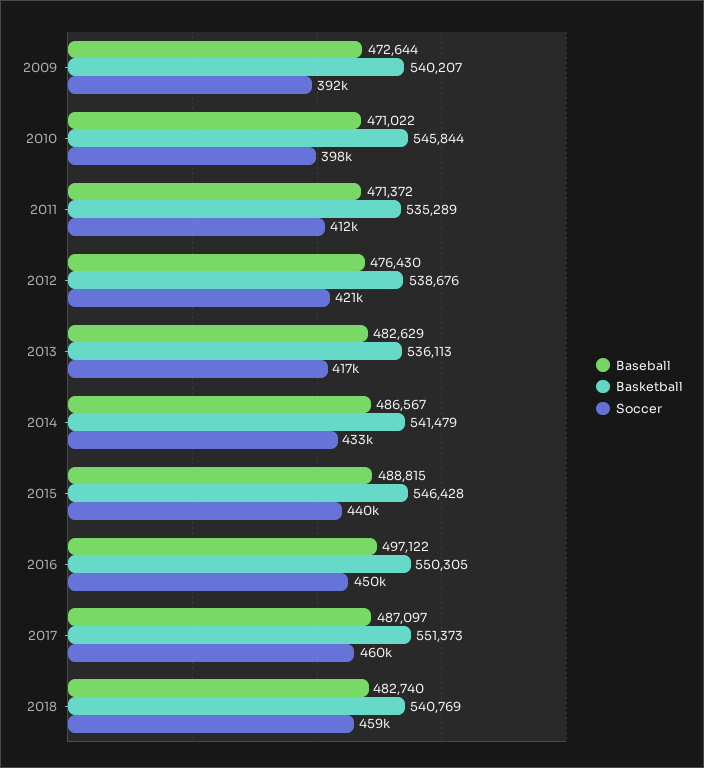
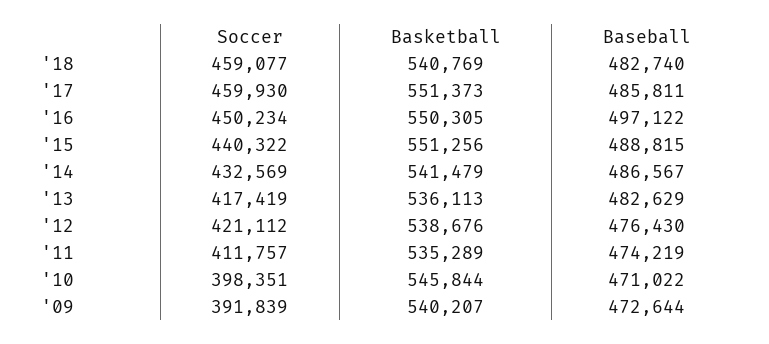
Baseball, 2011: 471372 -> 474219
Basketball, 2015: 546428 -> 551256
Baseball, 2017: 487097 -> 485811

